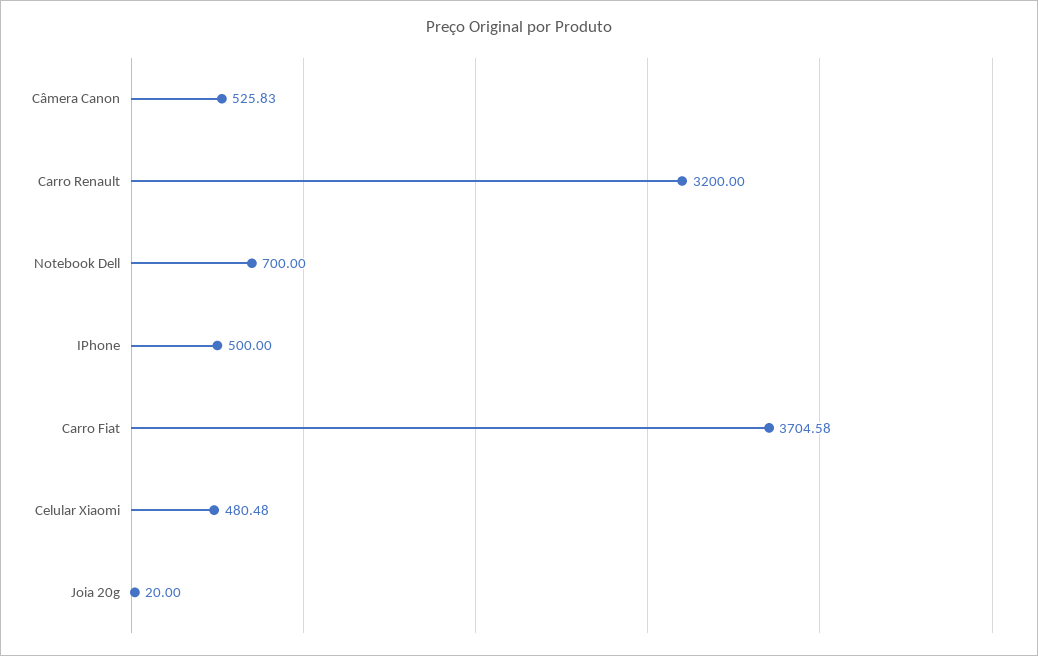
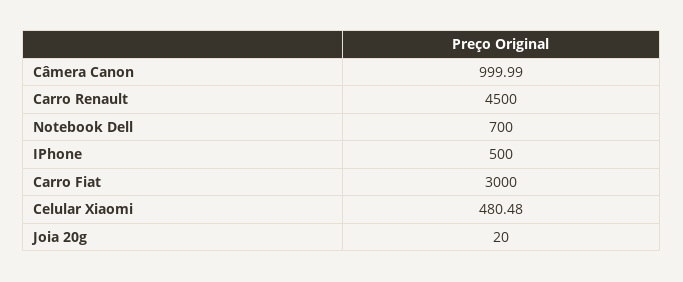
Câmera Canon: 525.83 -> 999.99
Carro Renault: 3200 -> 4500
Carro Fiat: 3704.58 -> 3000

